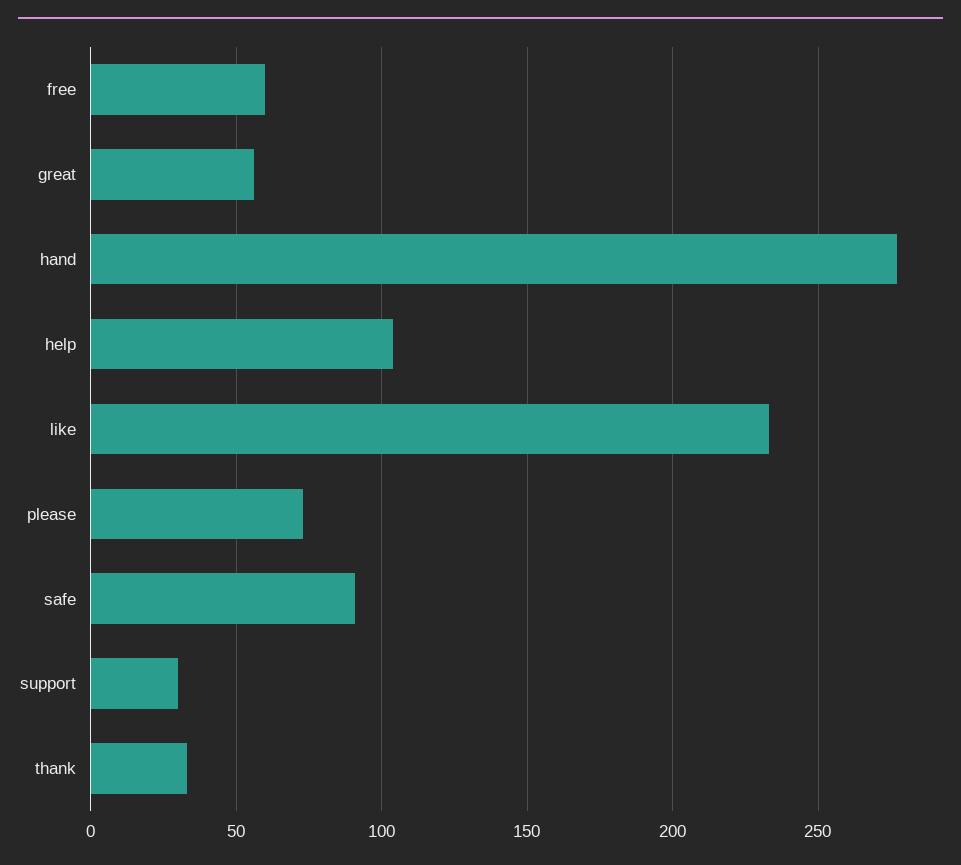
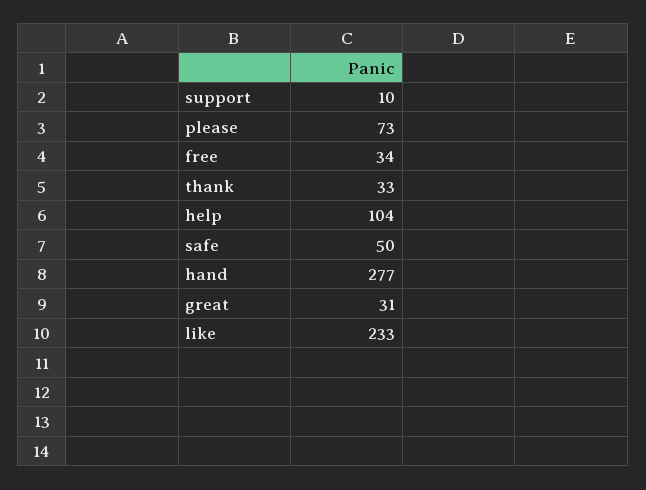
free: 60 -> 34
great: 55 -> 31
safe: 90 -> 50
support: 30 -> 10

